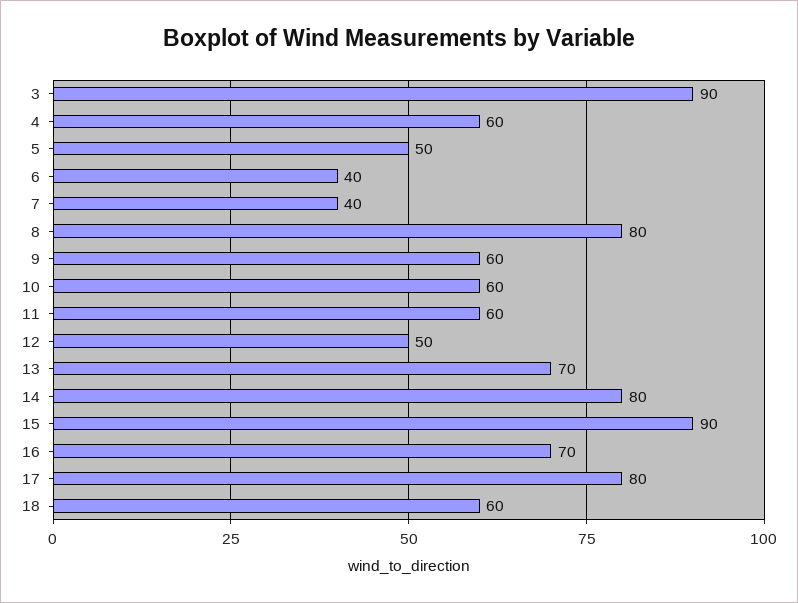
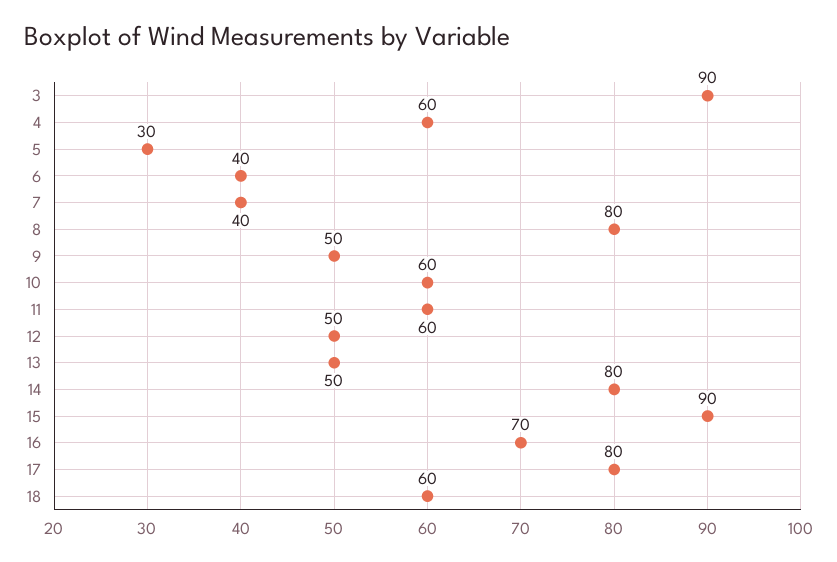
5: 50 -> 30
9: 60 -> 50
13: 70 -> 50

